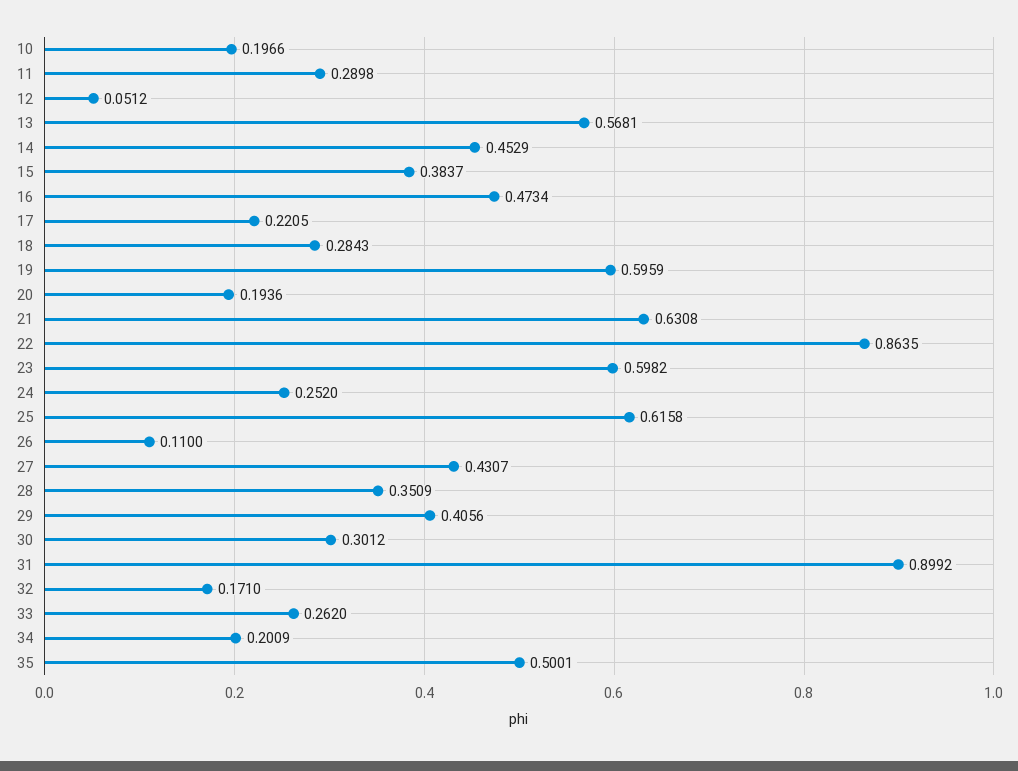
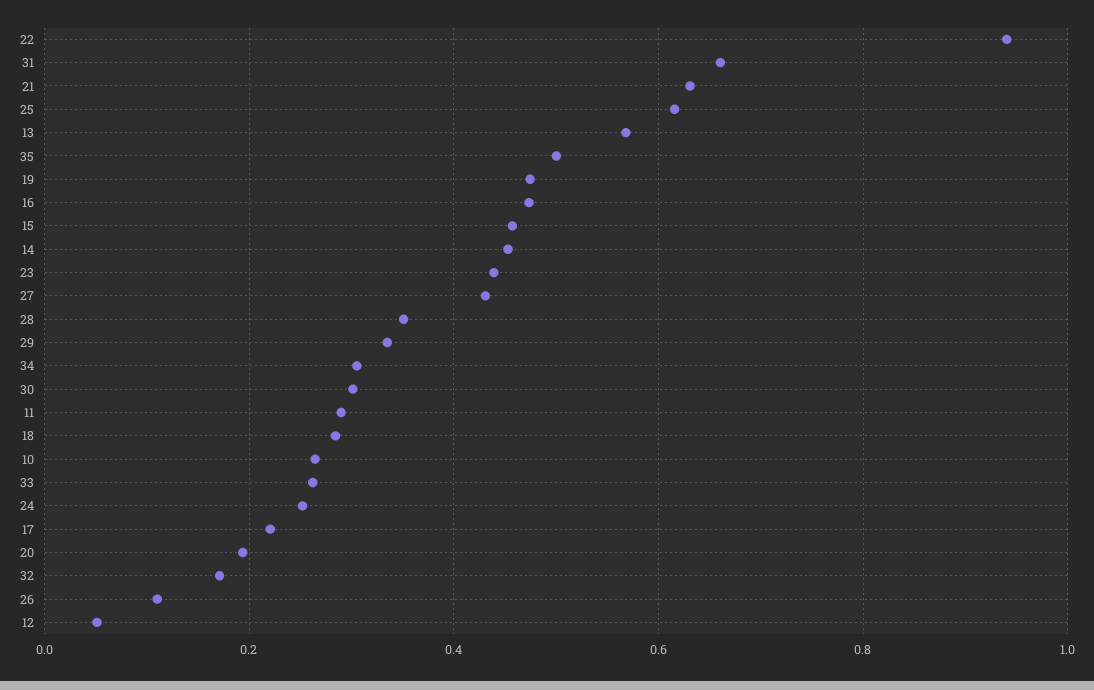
10: 0.1966 -> 0.26
15: 0.3837 -> 0.46
19: 0.5959 -> 0.48
22: 0.8635 -> 0.94
23: 0.5982 -> 0.44
29: 0.4056 -> 0.34
31: 0.8992 -> 0.66
34: 0.2009 -> 0.3

